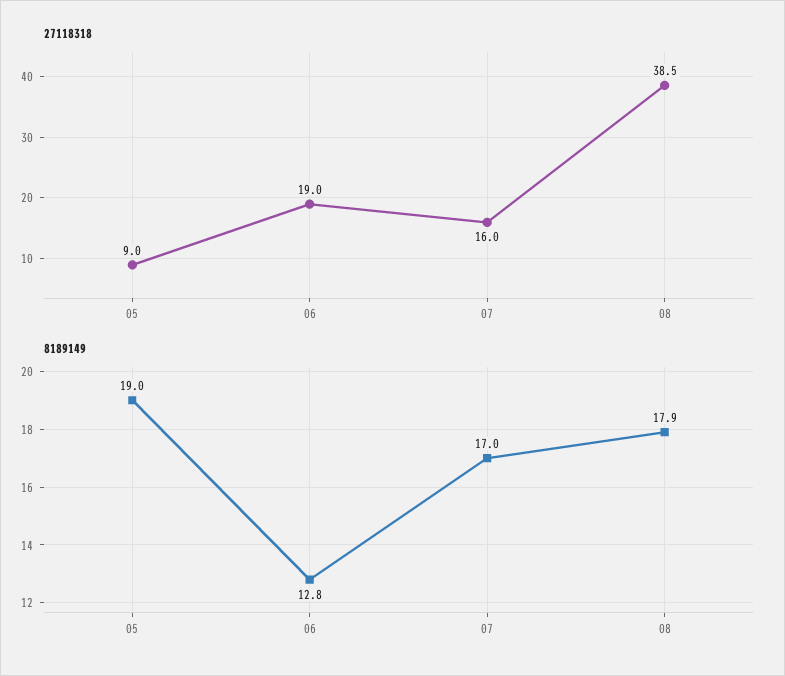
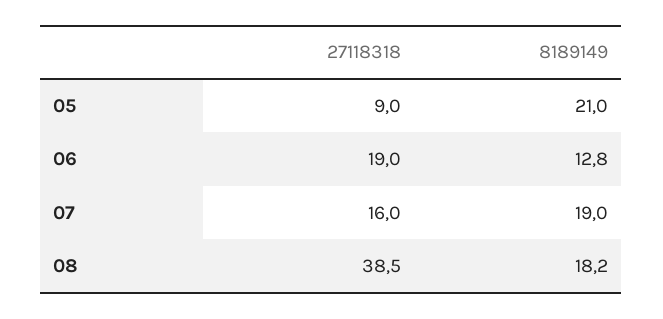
8189149, 05: 19 -> 21
8189149, 07: 17 -> 19
8189149, 08: 17.9 -> 18.2

